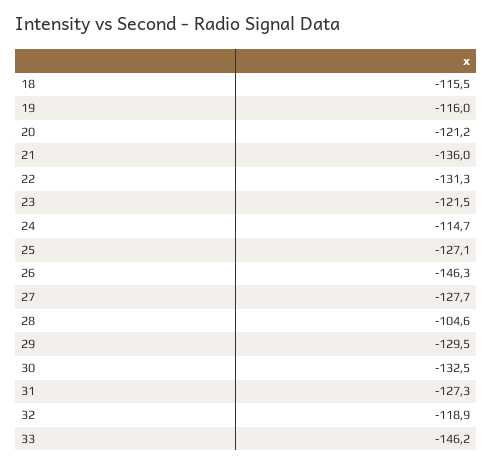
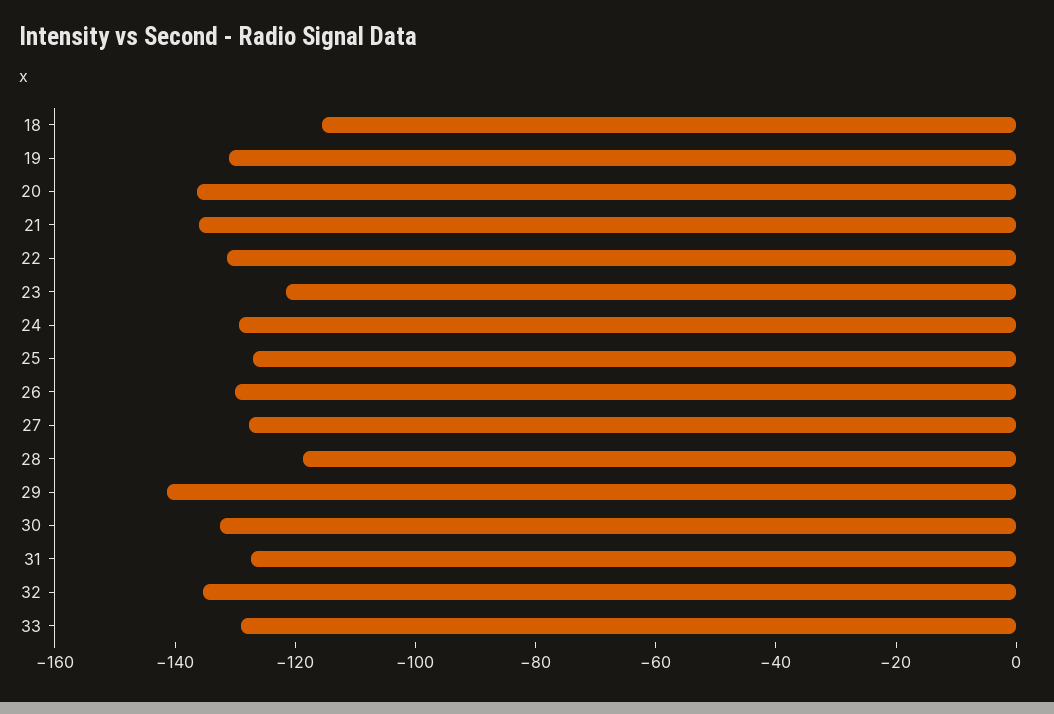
19: -116 -> -130
20: -121.2 -> -135
24: -114.7 -> -130
26: -146.3 -> -130
28: -104.6 -> -120
29: -129.5 -> -140
32: -118.9 -> -135
33: -146.2 -> -130

